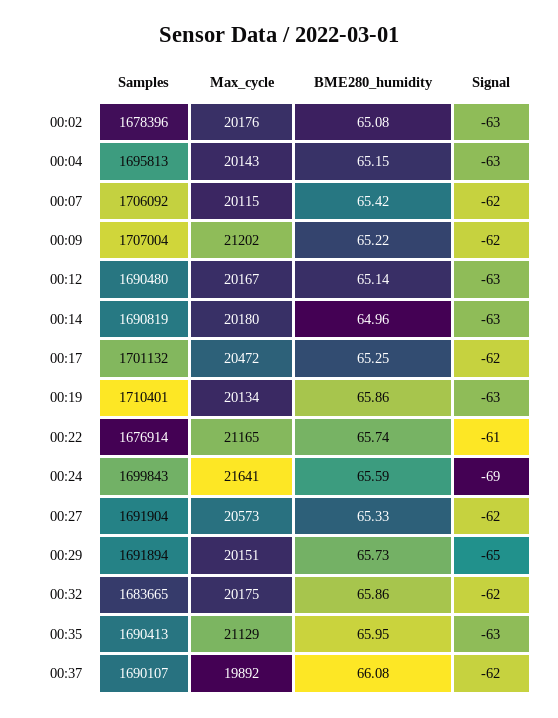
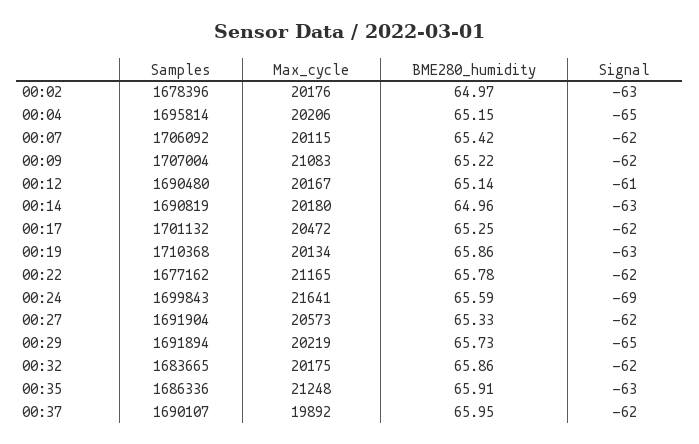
BME280_humidity, 00:02: 65.08 -> 64.97
Samples, 00:04: 1695813 -> 1695814
Max_cycle, 00:04: 20143 -> 20206
Signal, 00:04: -63 -> -65
Max_cycle, 00:09: 21202 -> 21083
Signal, 00:12: -63 -> -61
Samples, 00:19: 1710401 -> 1710368
Samples, 00:22: 1676914 -> 1677162
BME280_humidity, 00:22: 65.74 -> 65.78
Signal, 00:22: -61 -> -62
Max_cycle, 00:29: 20151 -> 20219
Samples, 00:35: 1690413 -> 1686336
Max_cycle, 00:35: 21129 -> 21248
BME280_humidity, 00:35: 65.95 -> 65.91
BME280_humidity, 00:37: 66.08 -> 65.95

